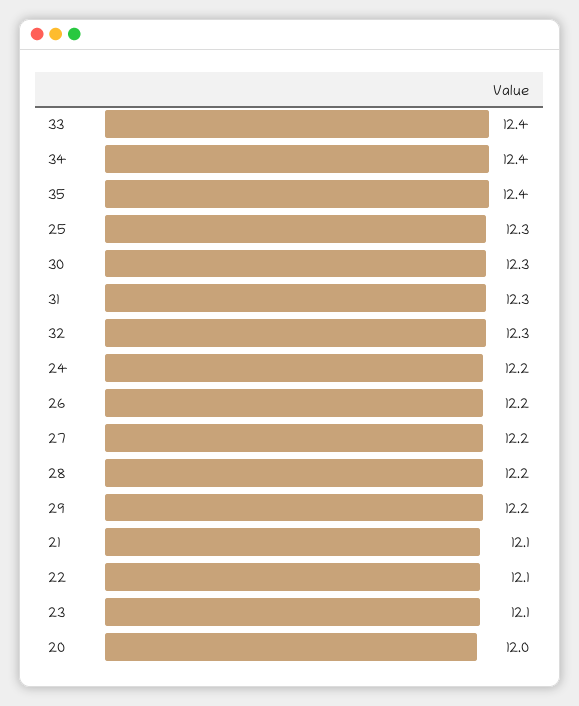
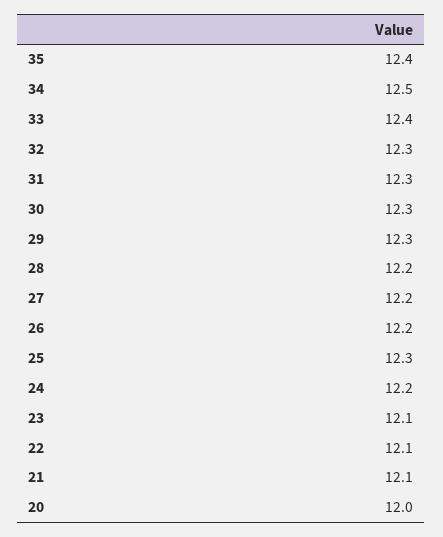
34: 12.4 -> 12.5
29: 12.2 -> 12.3

